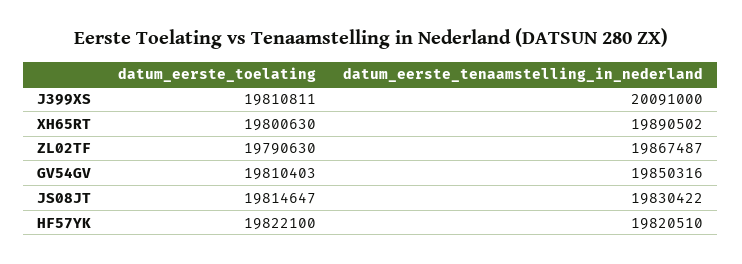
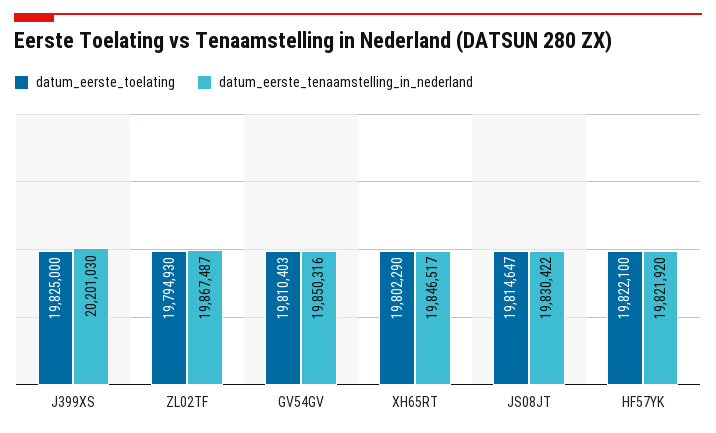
datum_eerste_toelating, J399XS: 19810811 -> 19825000
datum_eerste_tenaamstelling_in_nederland, J399XS: 20091000 -> 20201030
datum_eerste_toelating, XH65RT: 19800630 -> 19802290
datum_eerste_tenaamstelling_in_nederland, XH65RT: 19890502 -> 19846517
datum_eerste_toelating, ZL02TF: 19790630 -> 19794930
datum_eerste_tenaamstelling_in_nederland, HF57YK: 19820510 -> 19821920

